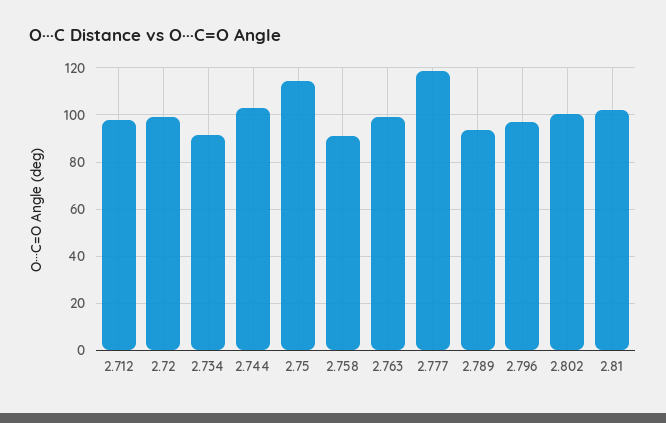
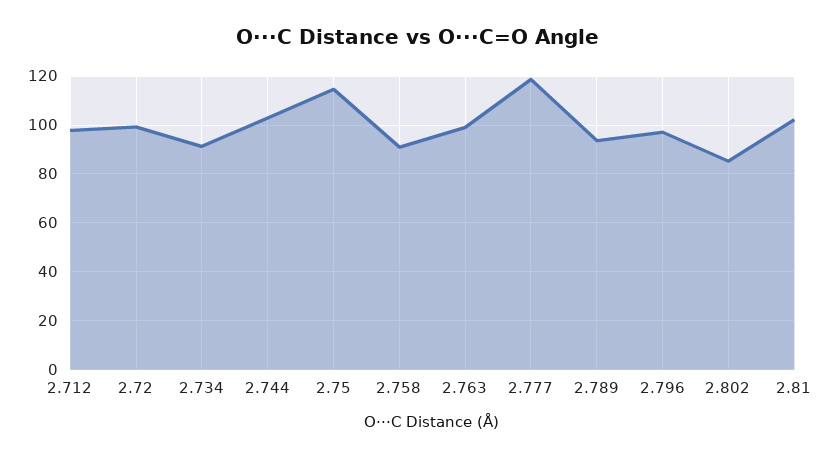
2.802: 100 -> 85

